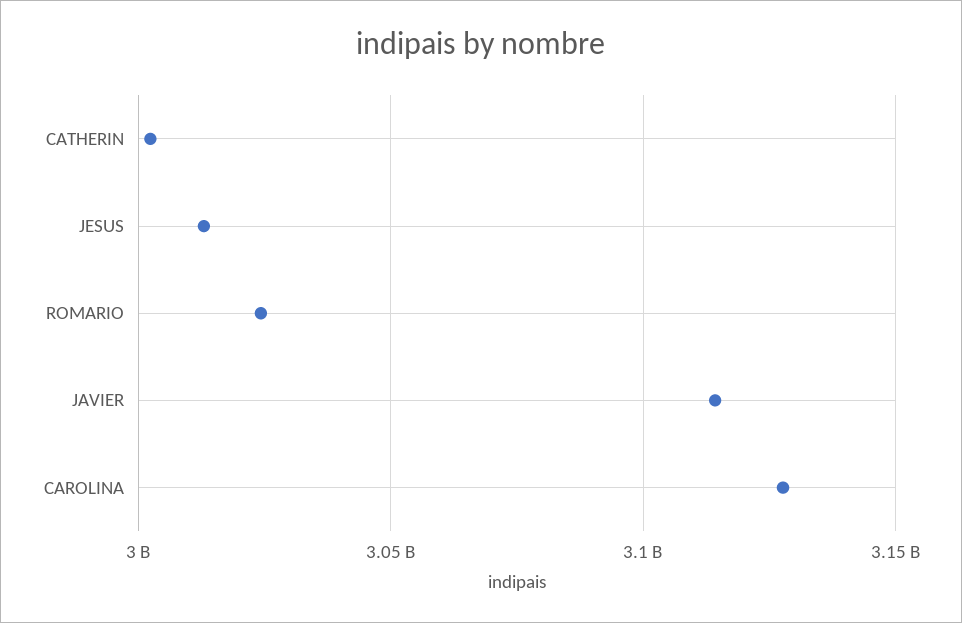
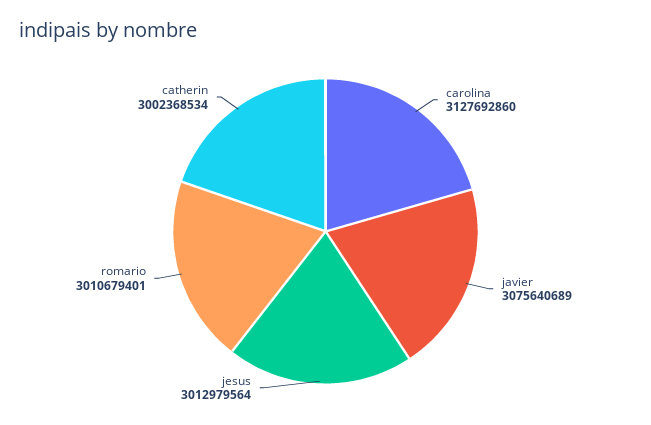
ROMARIO: 3025000000 -> 3010679401
JAVIER: 3115000000 -> 3075640689

